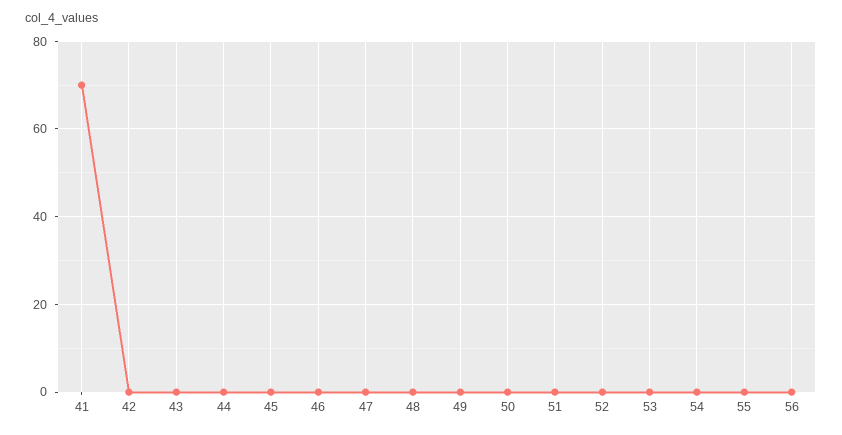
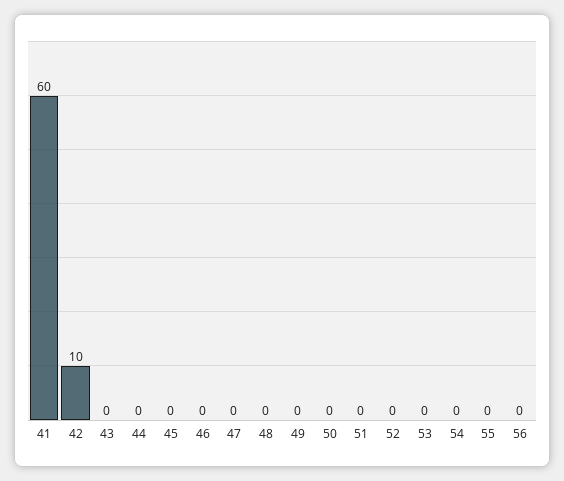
41: 70 -> 60
42: 0 -> 10

